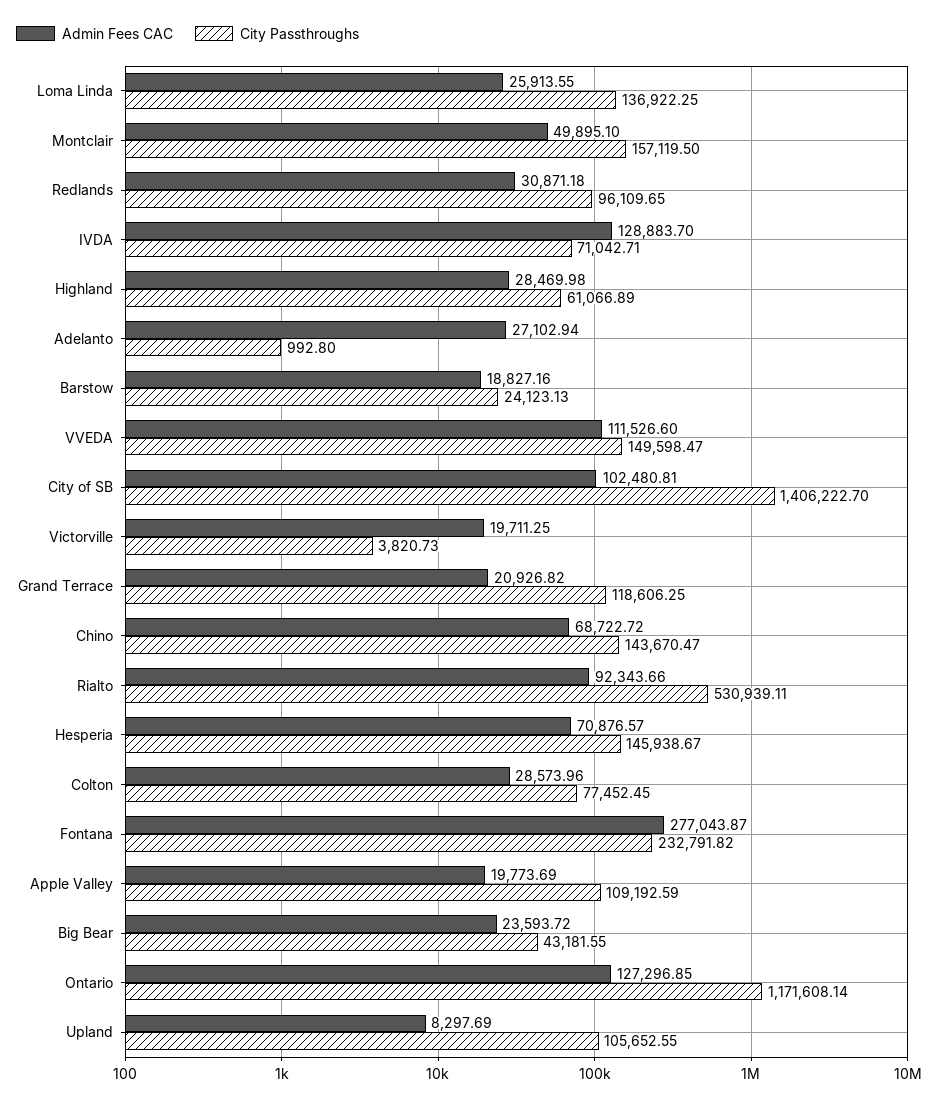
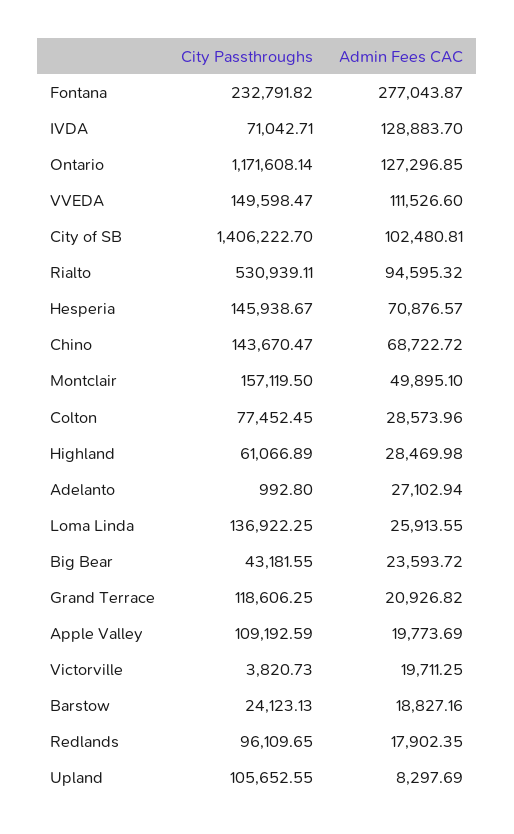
Admin Fees CAC, Redlands: 30871.18 -> 17902.35
Admin Fees CAC, Rialto: 92343.66 -> 94595.32

